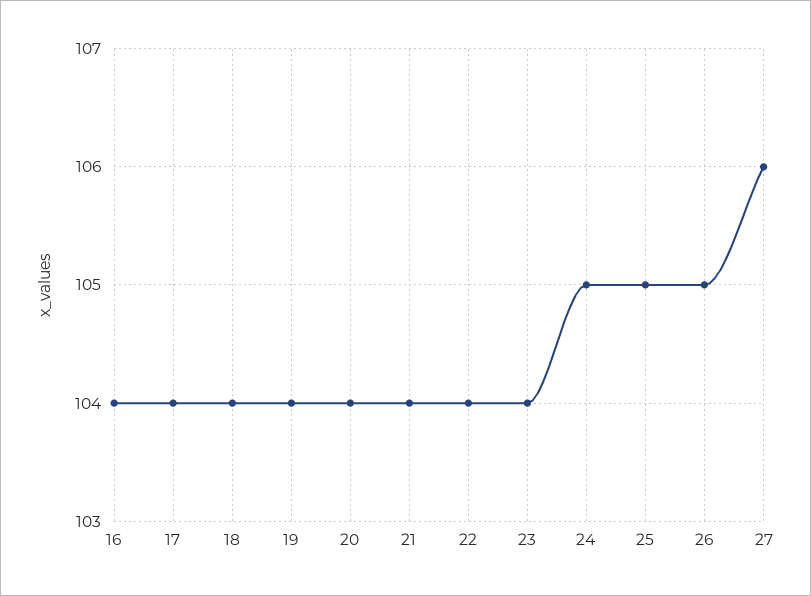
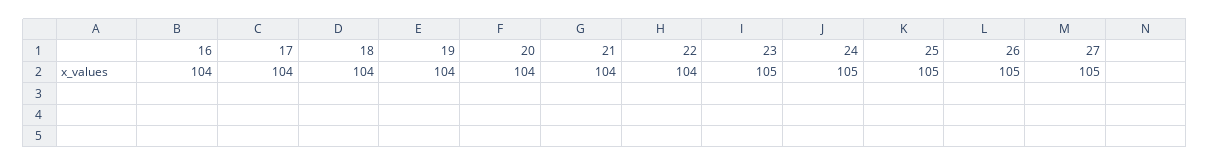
23: 104 -> 105
27: 106 -> 105

